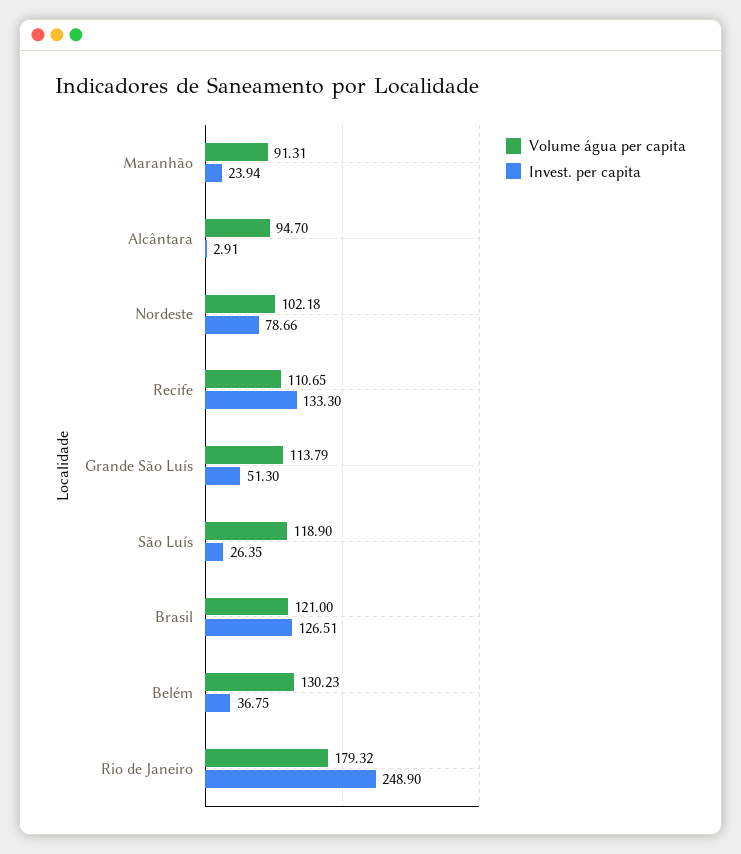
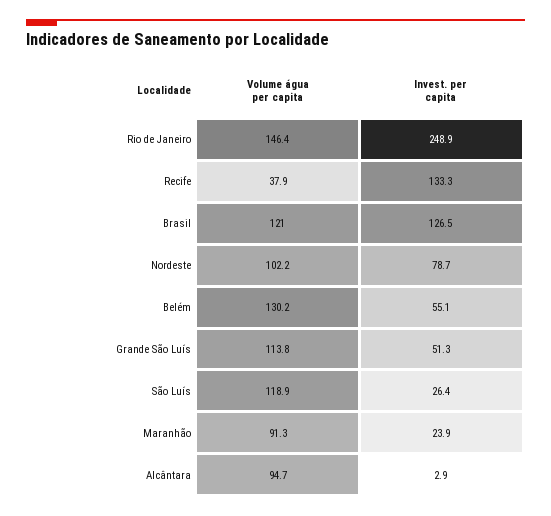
Volume água per capita, Recife: 110.65 -> 37.9
Invest. per capita, Belém: 36.75 -> 55.1
Volume água per capita, Rio de Janeiro: 179.32 -> 146.4

